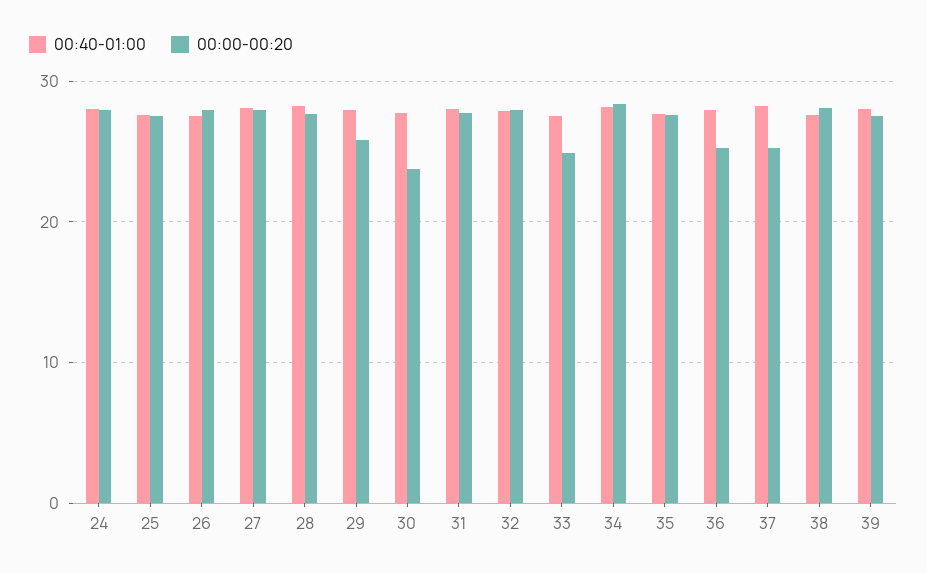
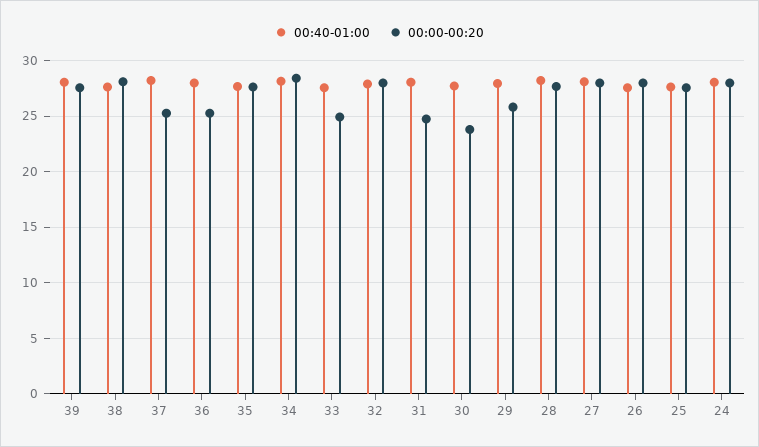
00:00-00:20, 31: 28 -> 25

